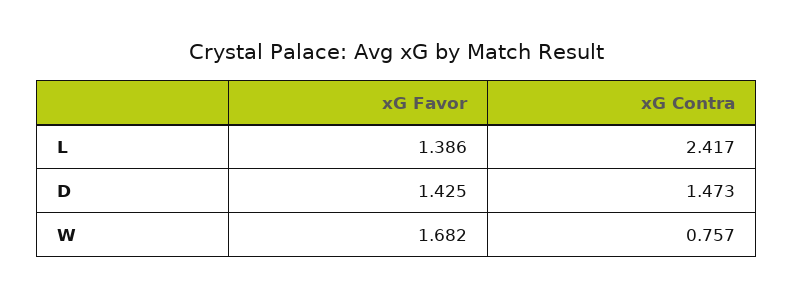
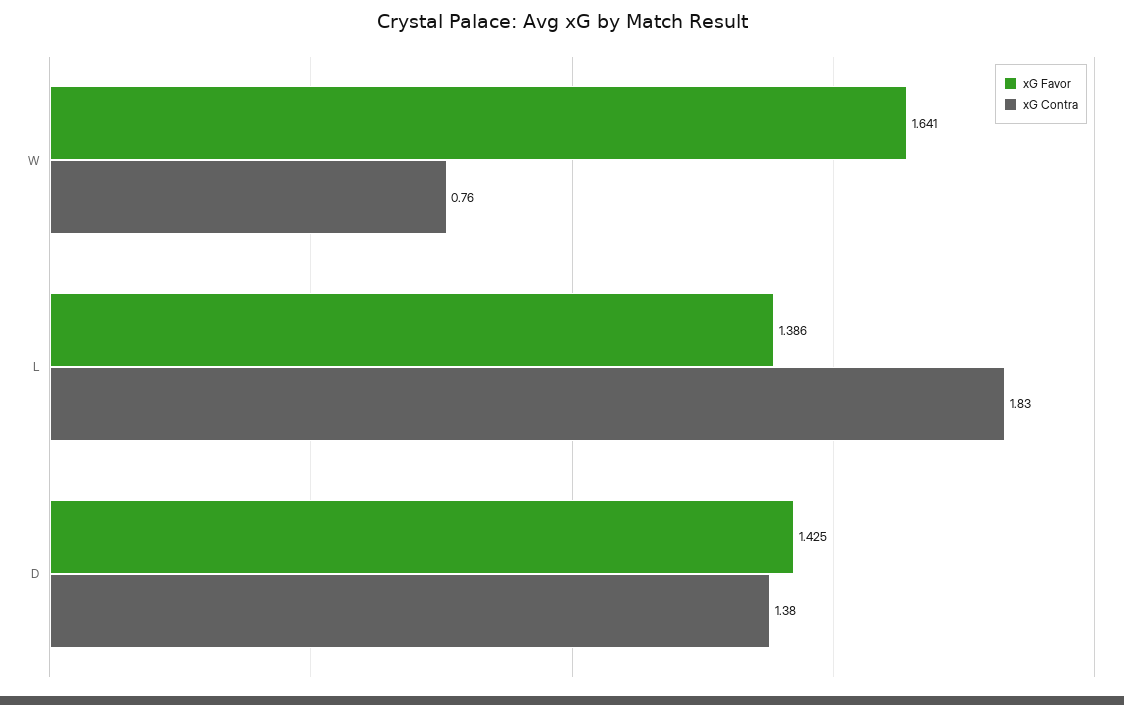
xG Contra, L: 2.417 -> 1.83
xG Contra, D: 1.473 -> 1.38
xG Favor, W: 1.682 -> 1.641

